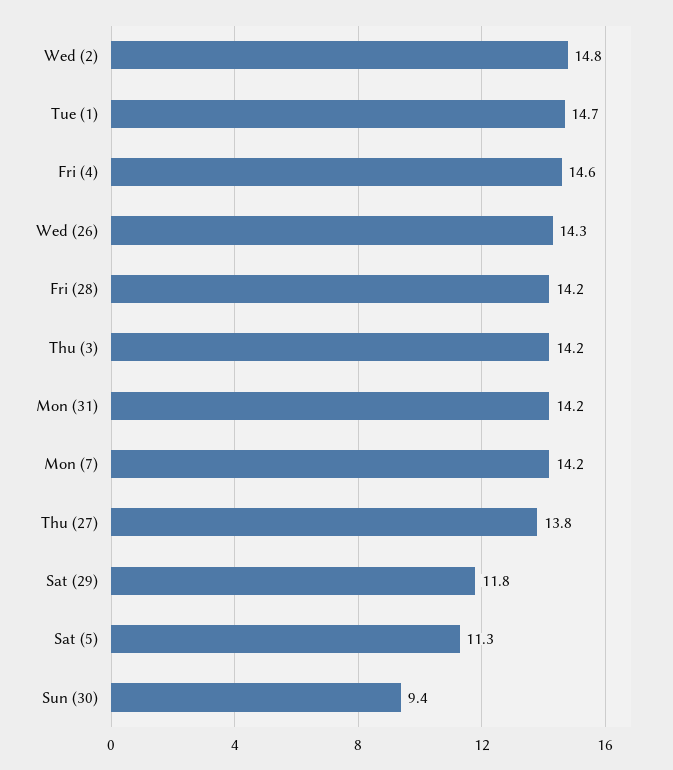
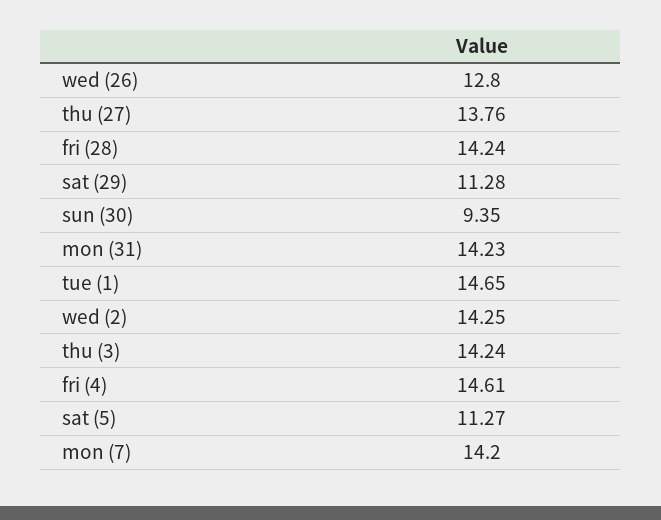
Wed (2): 14.8 -> 14.25
Wed (26): 14.3 -> 12.8
Sat (29): 11.8 -> 11.28

